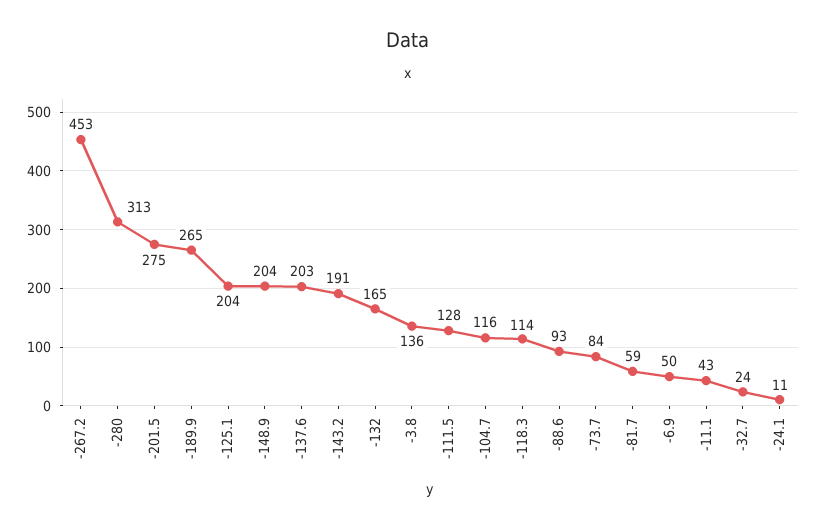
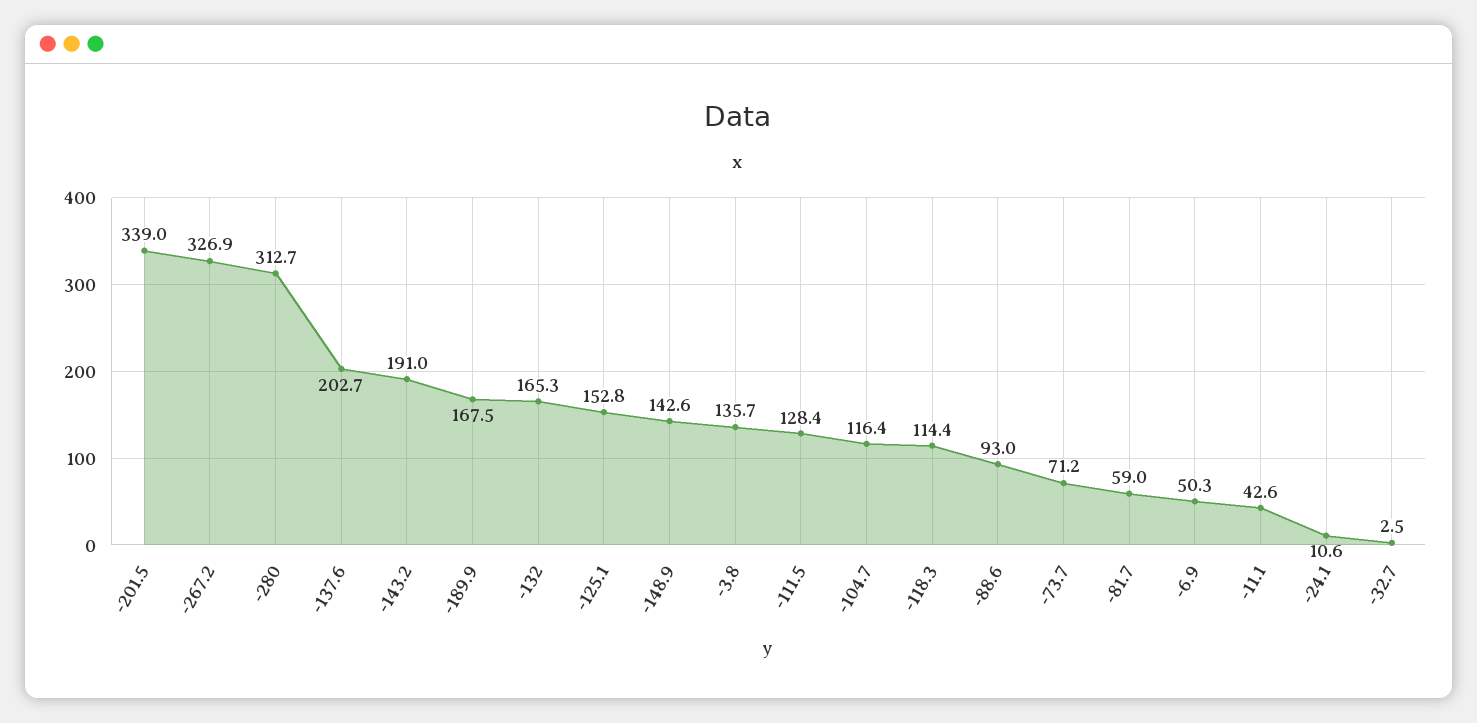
-267.2: 453 -> 326.9
-201.5: 275 -> 339
-189.9: 265 -> 167.5
-125.1: 204 -> 152.8
-148.9: 204 -> 142.6
-73.7: 84 -> 71.2
-32.7: 24 -> 2.5

